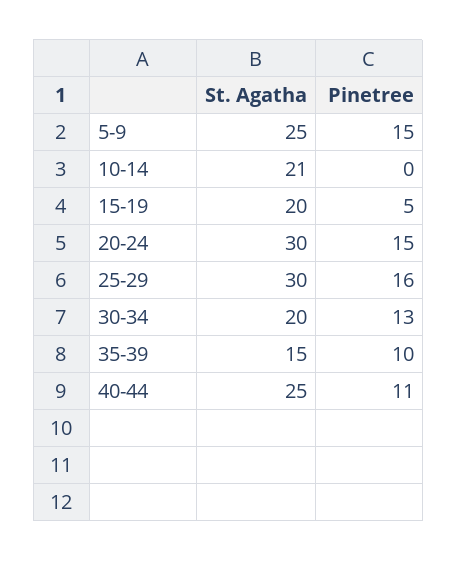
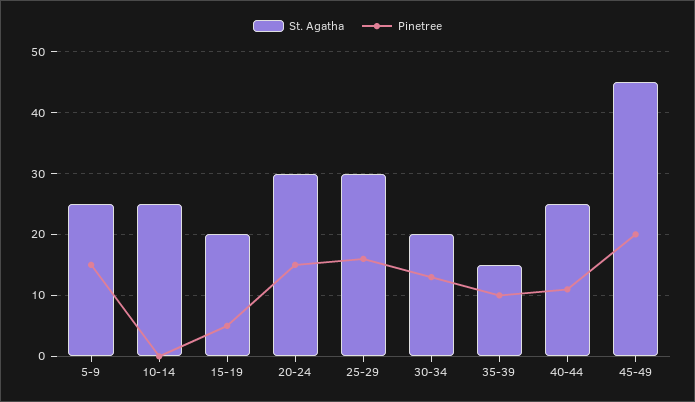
St. Agatha, 10-14: 21 -> 25
St. Agatha, 45-49: none -> 45
Pinetree, 45-49: none -> 20

